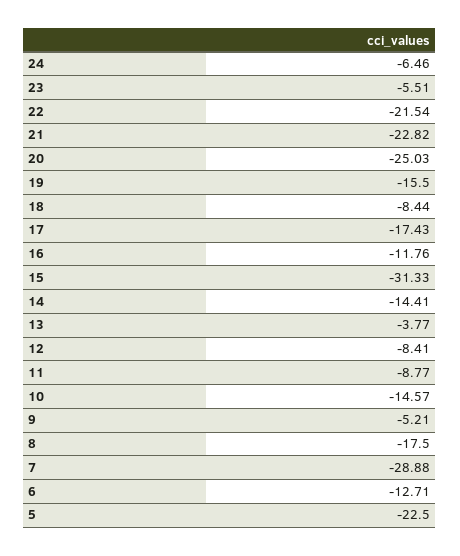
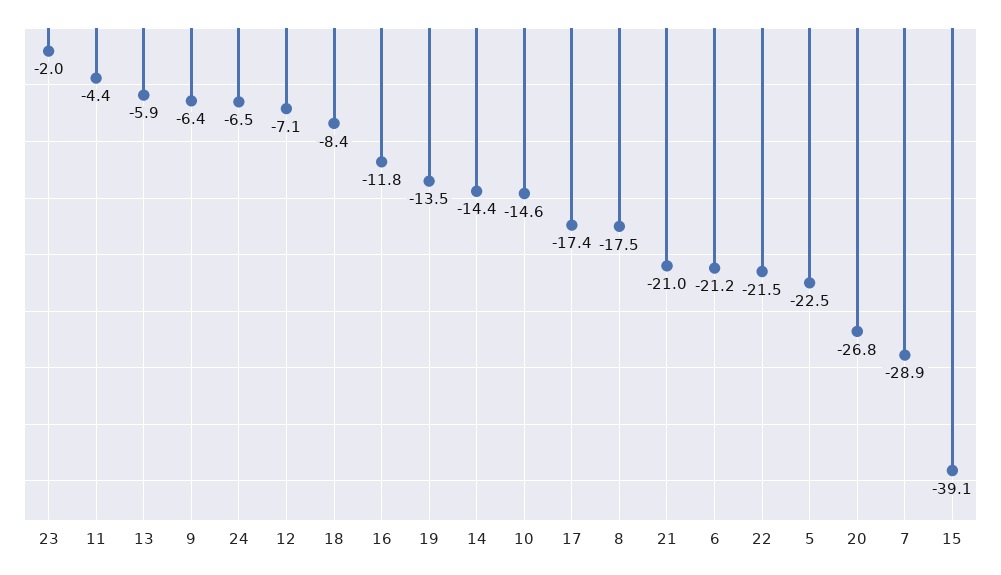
23: -5.51 -> -2
21: -22.82 -> -21
20: -25.03 -> -26.8
19: -15.5 -> -13.5
15: -31.33 -> -39.1
13: -3.77 -> -5.9
12: -8.41 -> -7.1
11: -8.77 -> -4.4
9: -5.21 -> -6.4
6: -12.71 -> -21.2

